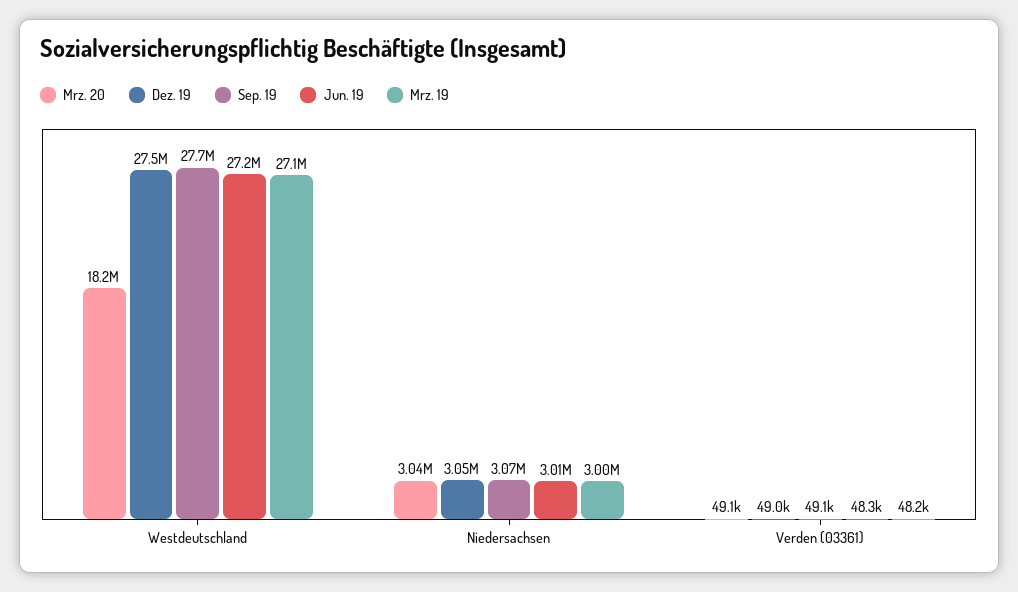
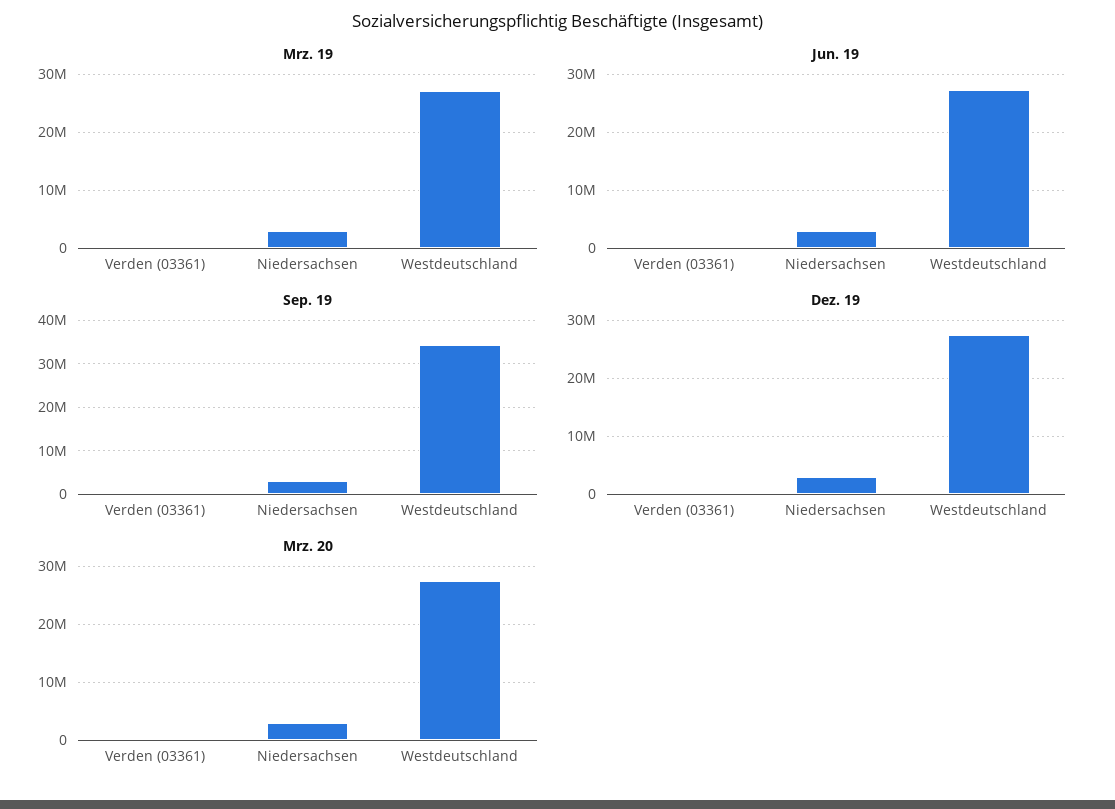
Mrz. 20, Westdeutschland: 18200000 -> 28000000
Sep. 19, Westdeutschland: 27700000 -> 34000000

